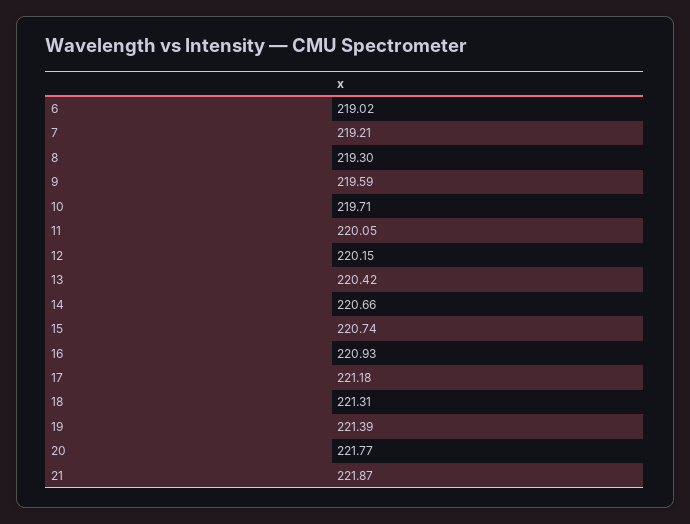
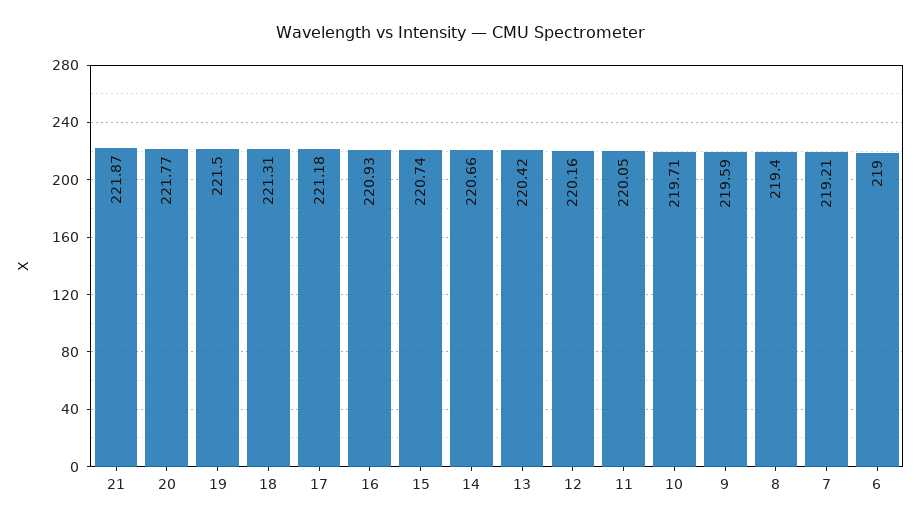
6: 219.02 -> 219
8: 219.3 -> 219.4
12: 220.15 -> 220.16
19: 221.39 -> 221.5

